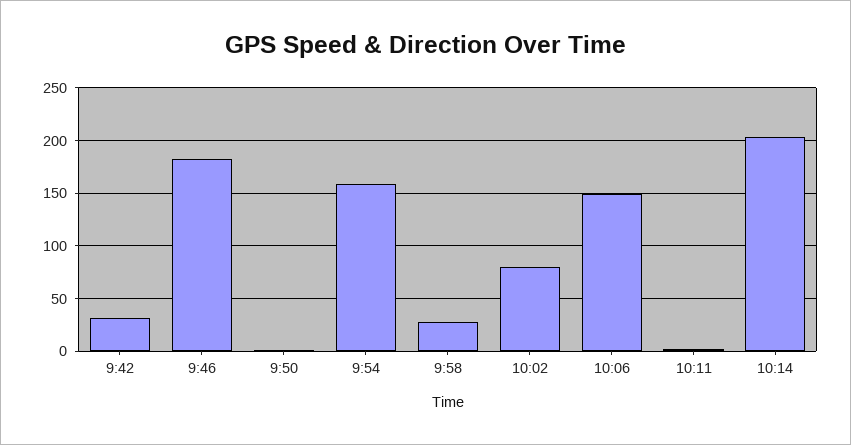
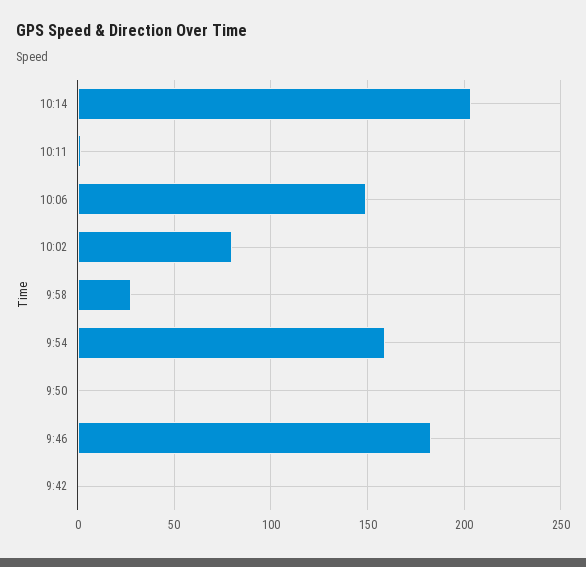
9:42: 30 -> 0

